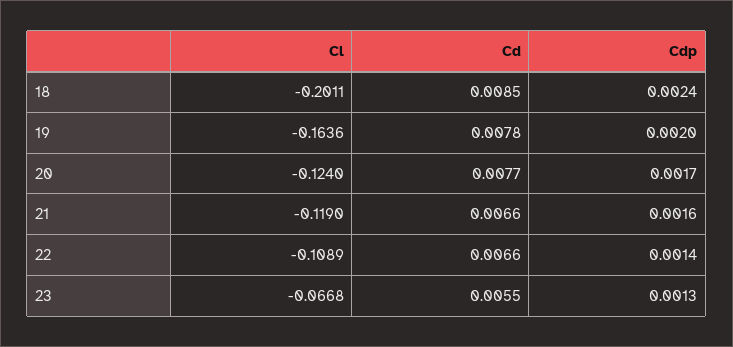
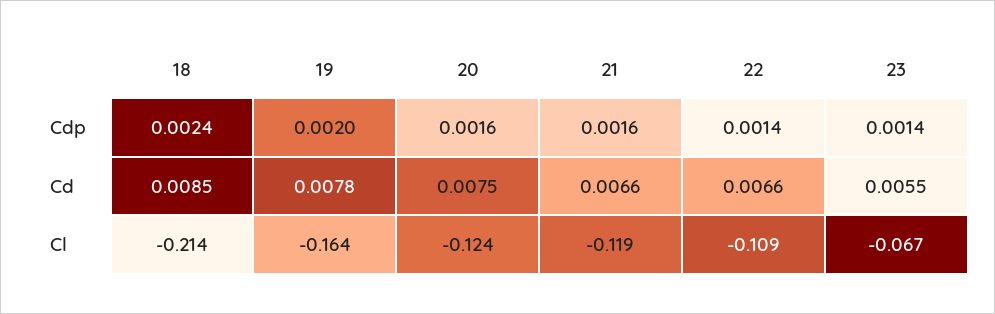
Cl, 18: -0.2011 -> -0.214
Cd, 20: 0.0077 -> 0.0075
Cdp, 20: 0.0017 -> 0.0016
Cdp, 23: 0.0013 -> 0.0014

